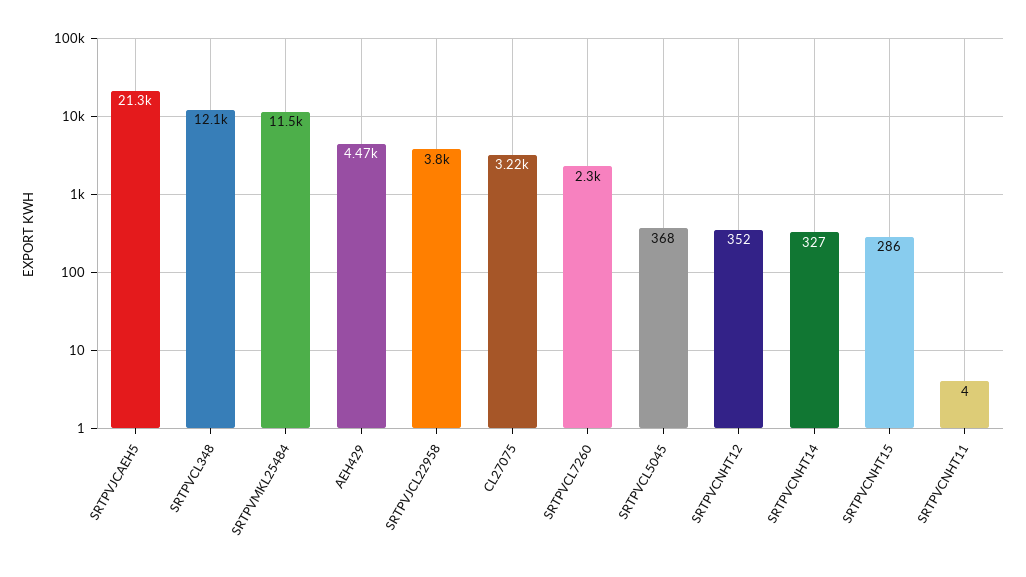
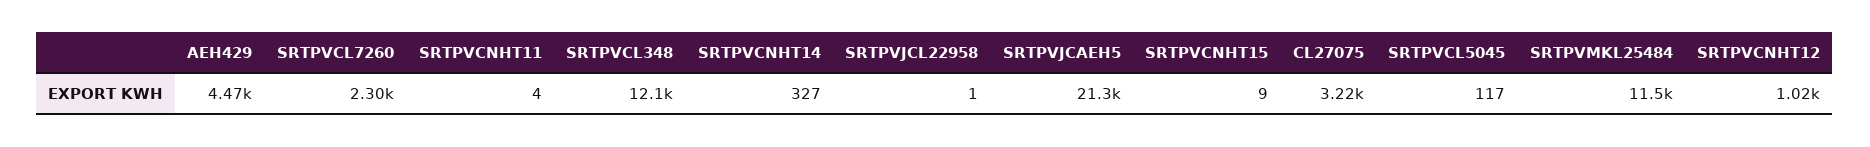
SRTPVJCL22958: 3800 -> 1
SRTPVCL5045: 368 -> 117
SRTPVCNHT12: 352 -> 1020
SRTPVCNHT15: 286 -> 9

